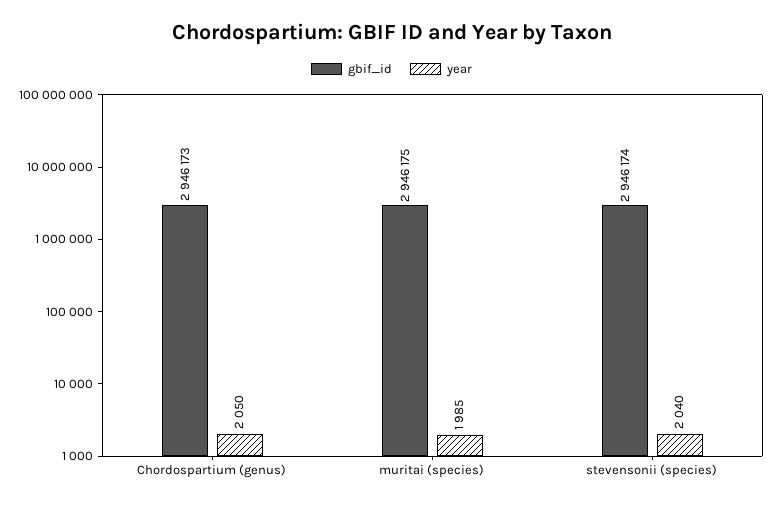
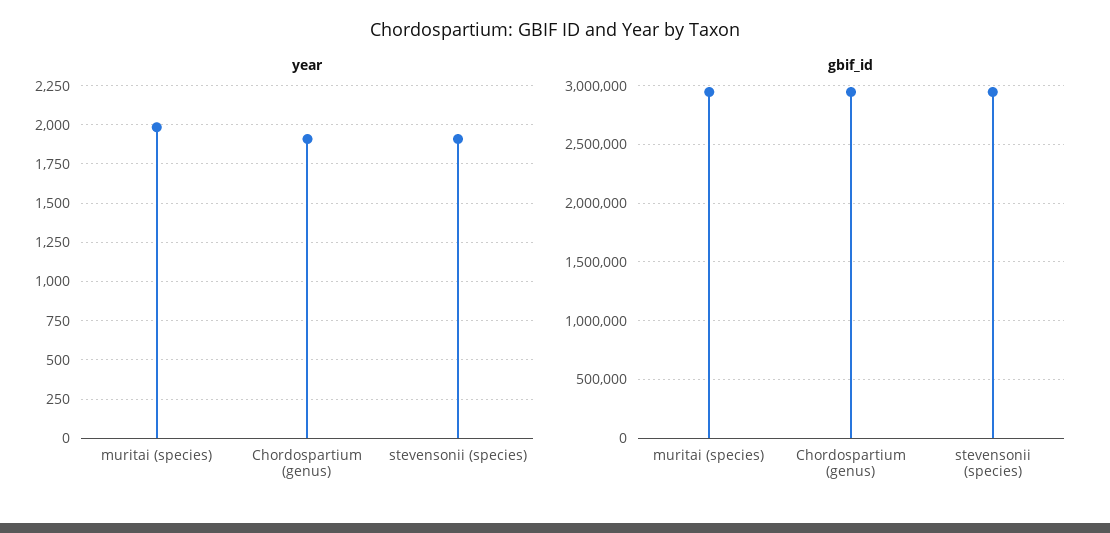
year, Chordospartium (genus): 2050 -> 1900
year, stevensonii (species): 2040 -> 1900

